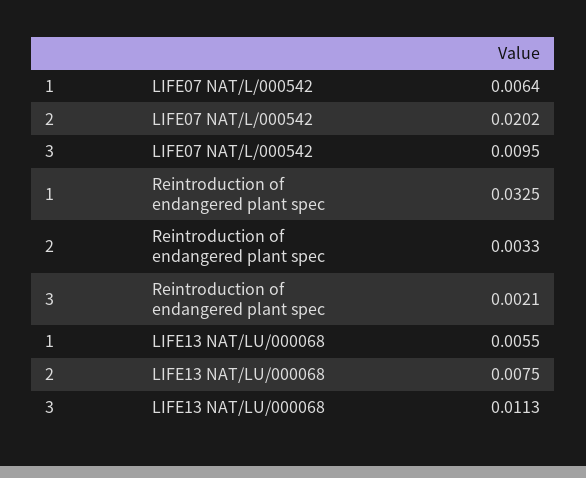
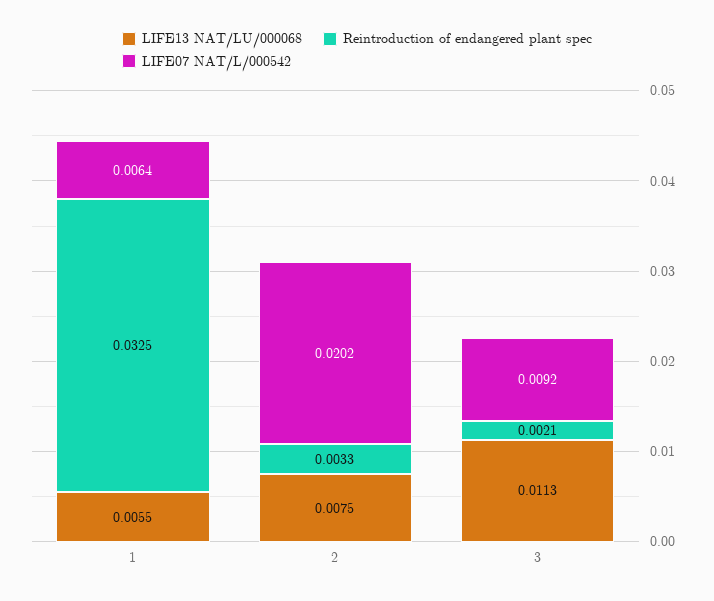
LIFE07 NAT/L/000542, 3: 0.0095 -> 0.0092

